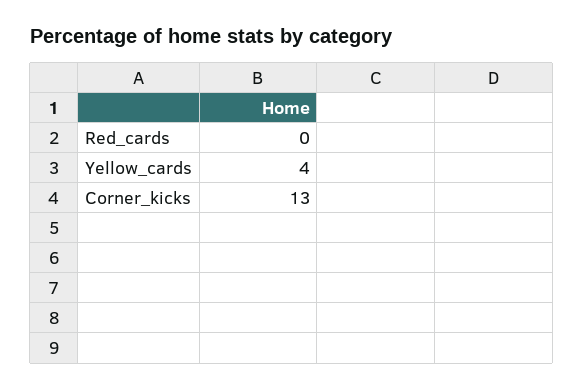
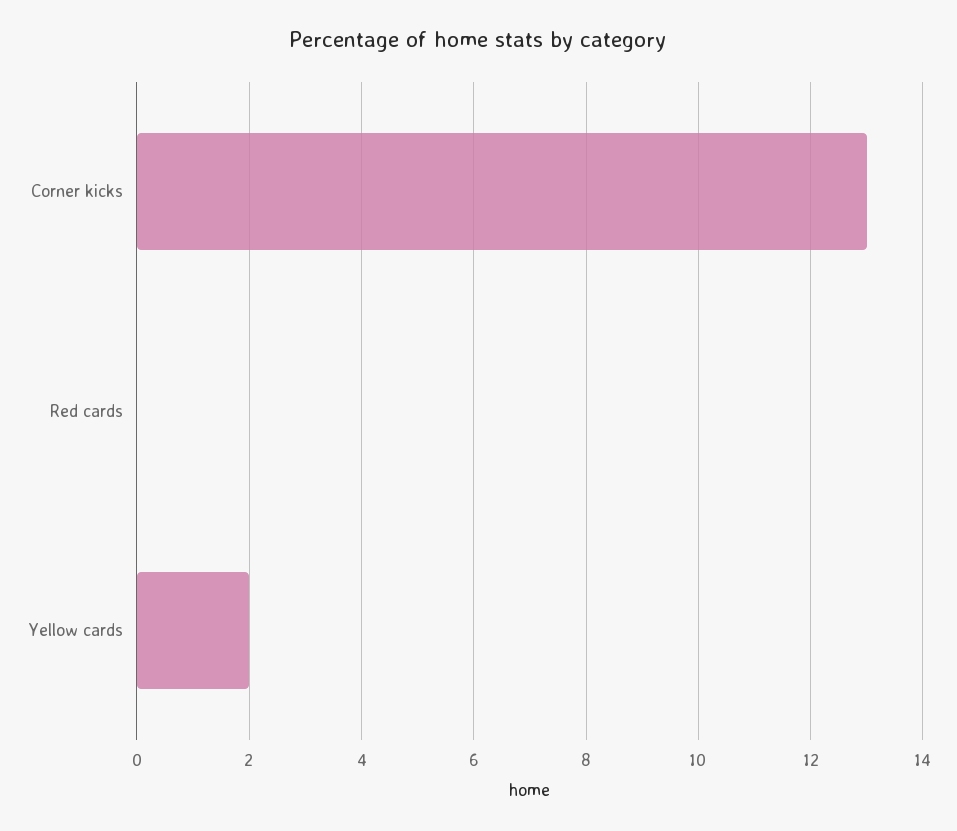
Yellow_cards: 4 -> 2

